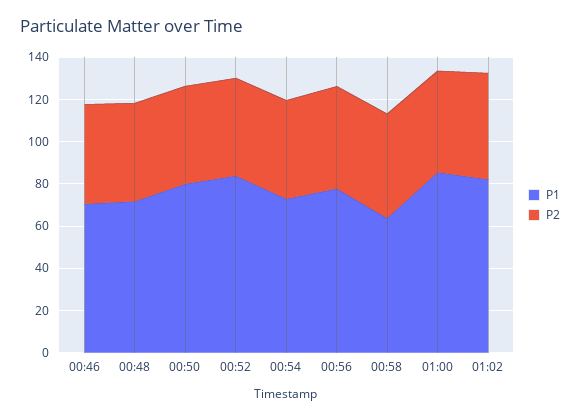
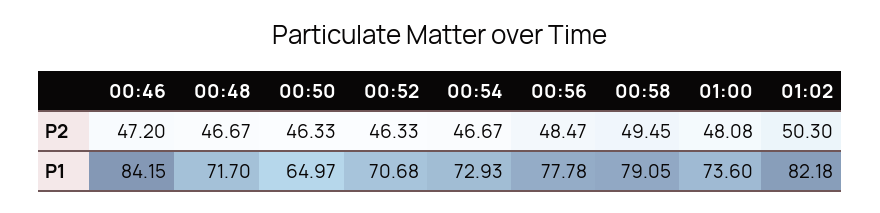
P1, 00:46: 70 -> 84.15
P1, 00:50: 80 -> 64.97
P1, 00:52: 85 -> 70.68
P1, 00:58: 65 -> 79.05
P1, 01:00: 85 -> 73.6

